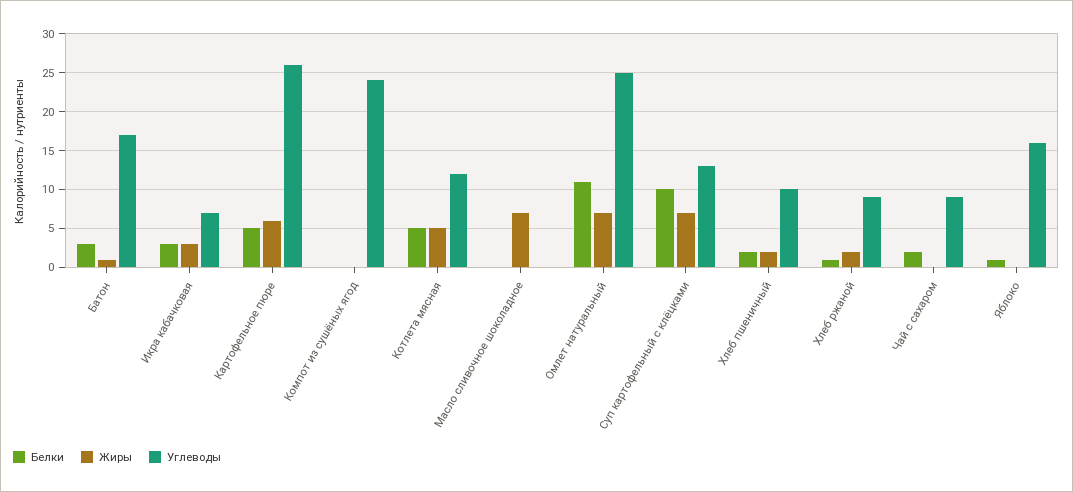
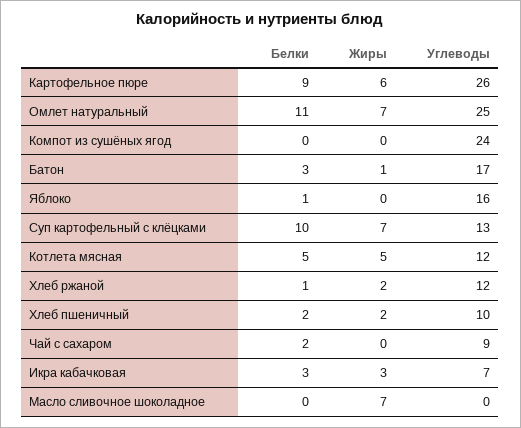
Белки, Картофельное пюре: 5 -> 9
Углеводы, Хлеб ржаной: 9 -> 12

